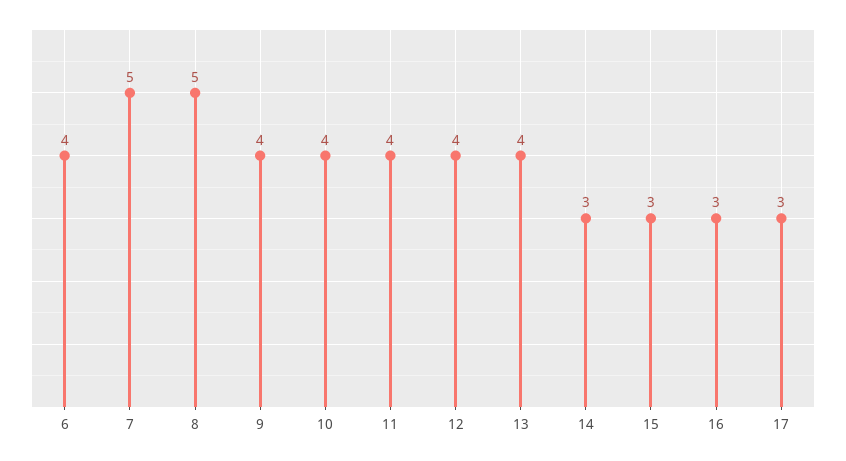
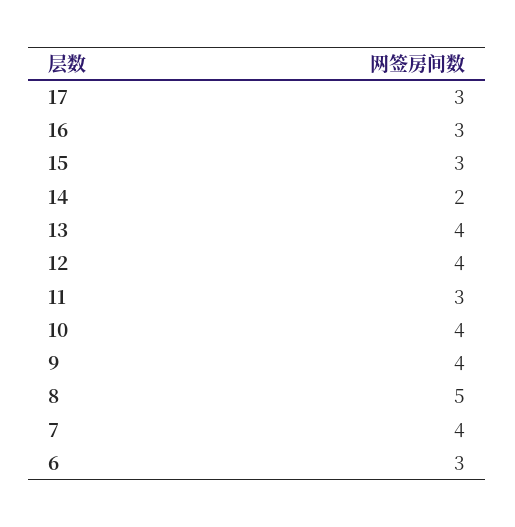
6: 4 -> 3
7: 5 -> 4
11: 4 -> 3
14: 3 -> 2

